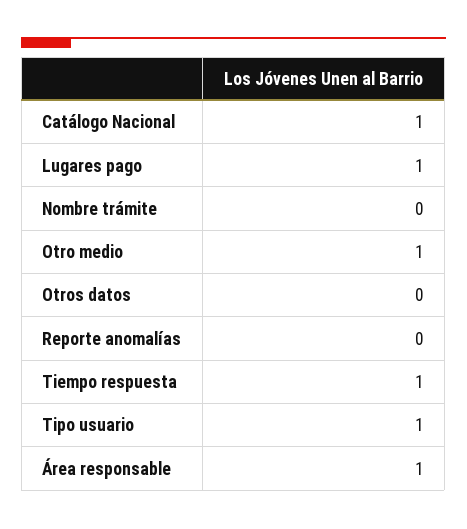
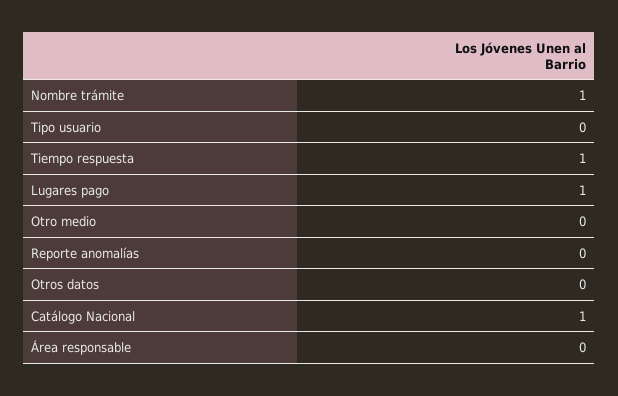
Nombre trámite: 0 -> 1
Otro medio: 1 -> 0
Tipo usuario: 1 -> 0
Área responsable: 1 -> 0

